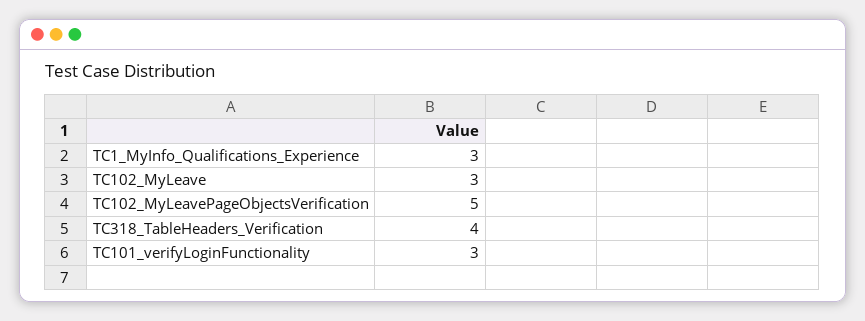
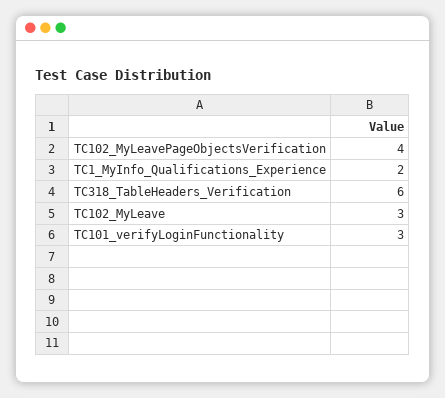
TC1_MyInfo_Qualifications_Experience: 3 -> 2
TC102_MyLeavePageObjectsVerification: 5 -> 4
TC318_TableHeaders_Verification: 4 -> 6

